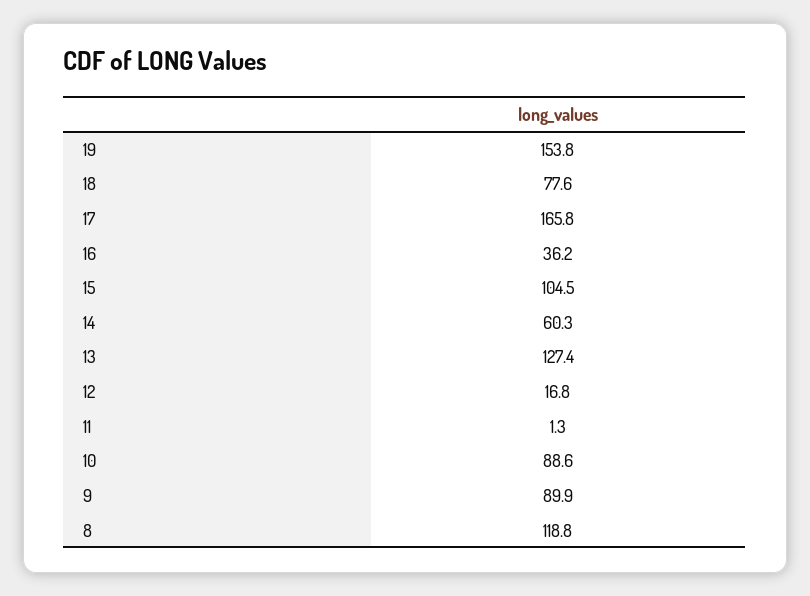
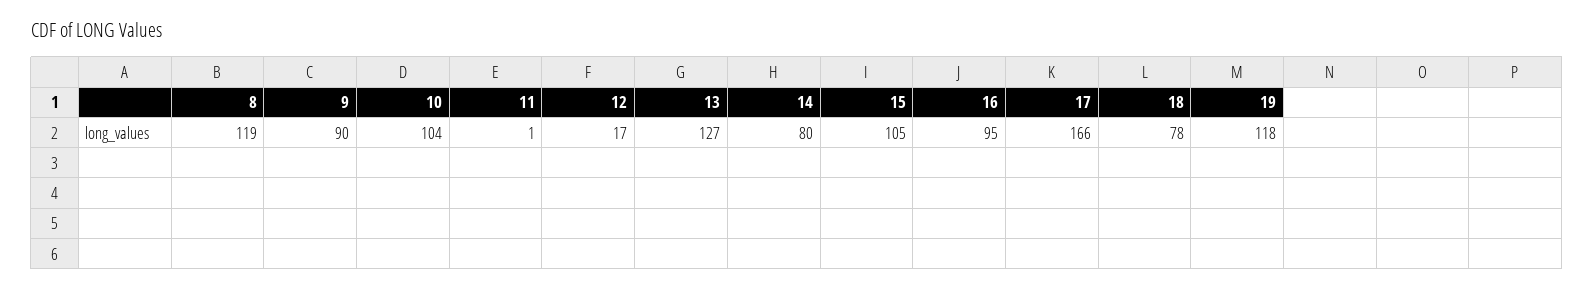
19: 153.8 -> 118
16: 36.2 -> 95
14: 60.3 -> 80
10: 88.6 -> 104

